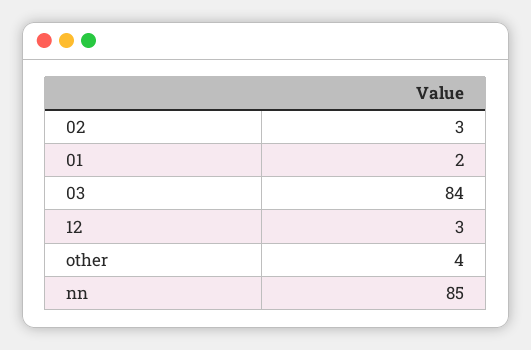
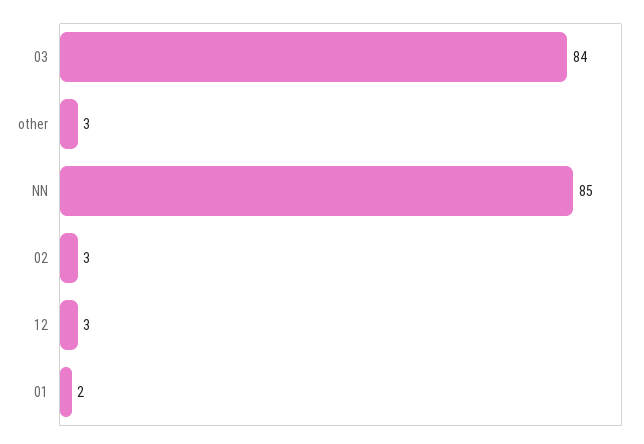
other: 4 -> 3

